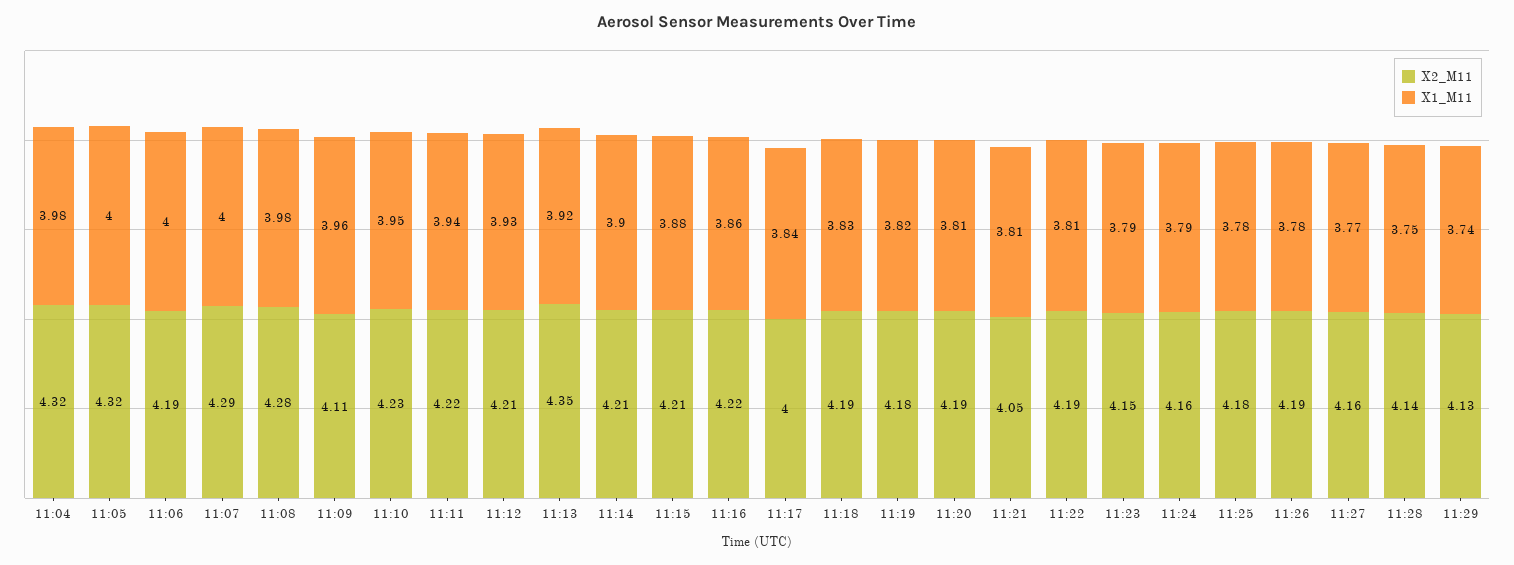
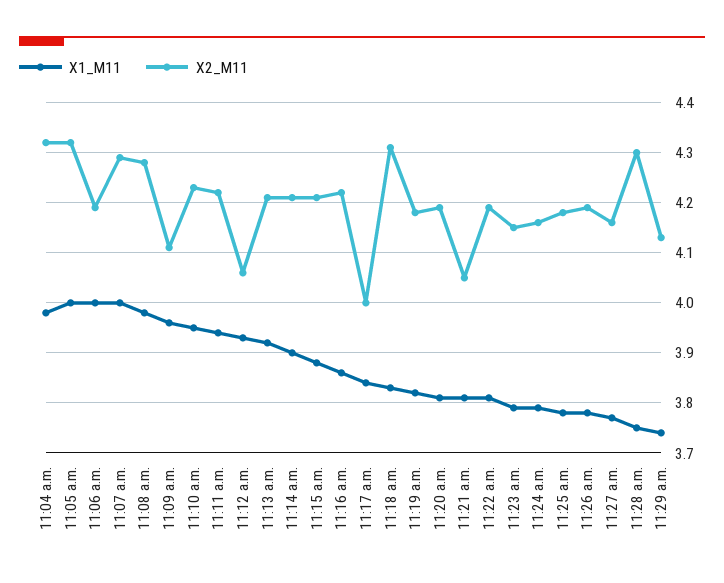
X2_M11, 11:12: 4.21 -> 4.05
X2_M11, 11:13: 4.35 -> 4.2
X2_M11, 11:18: 4.19 -> 4.3
X2_M11, 11:28: 4.14 -> 4.3

